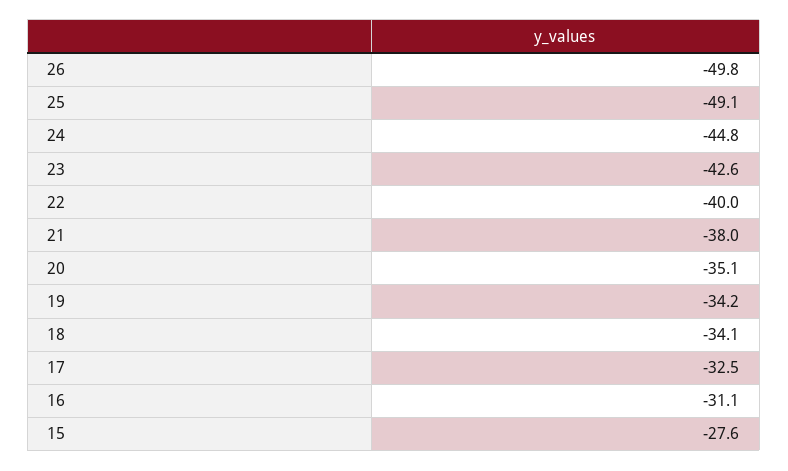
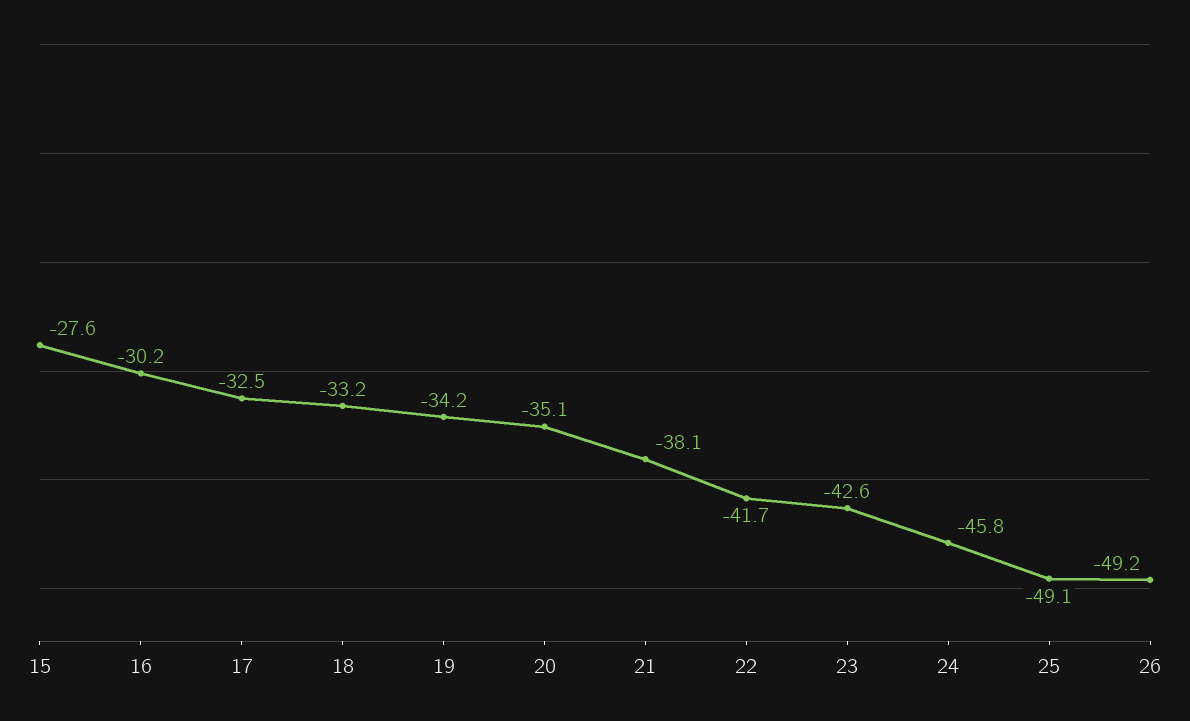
26: -49.8 -> -49.2
24: -44.8 -> -45.8
22: -40 -> -41.7
21: -38 -> -38.1
18: -34.1 -> -33.2
16: -31.1 -> -30.2

